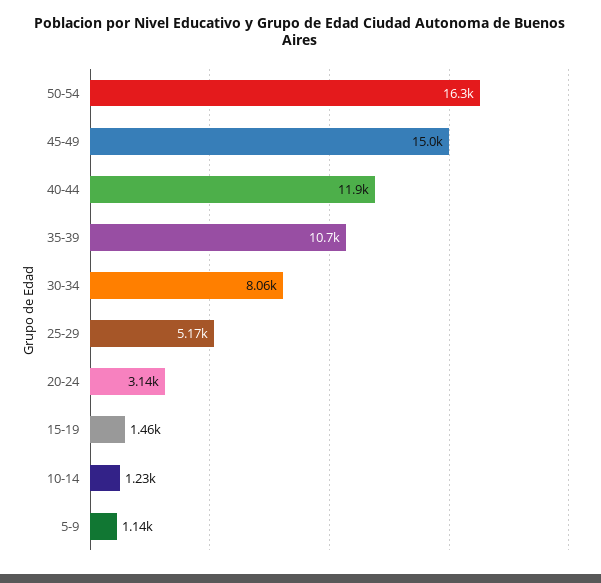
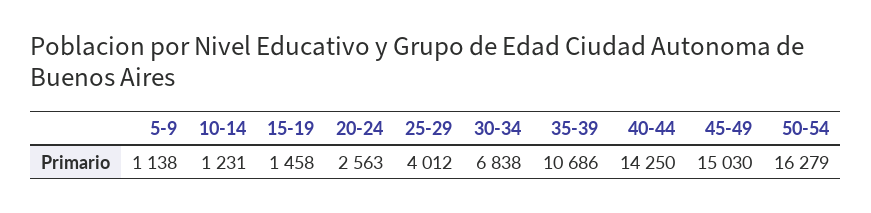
40-44: 11900 -> 14250
30-34: 8060 -> 6838
25-29: 5170 -> 4012
20-24: 3140 -> 2563

